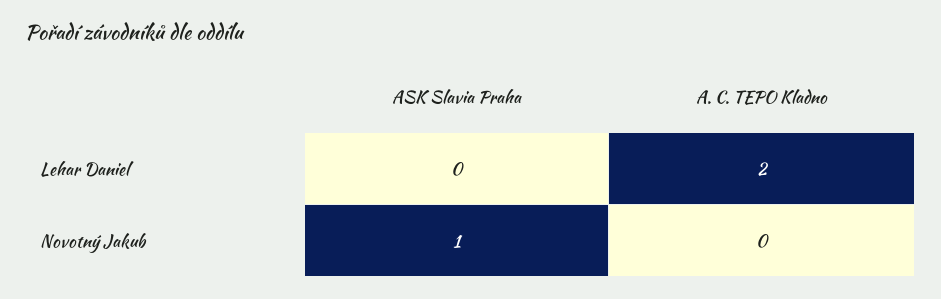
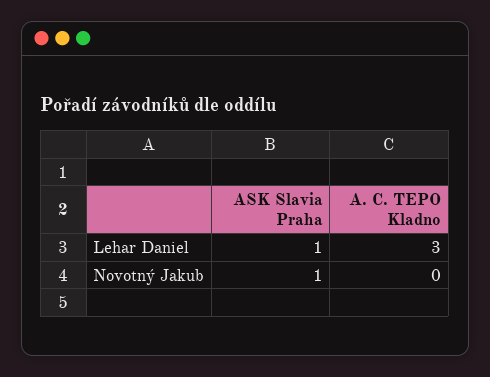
ASK Slavia Praha, Lehar Daniel: 0 -> 1
A. C. TEPO Kladno, Lehar Daniel: 2 -> 3

